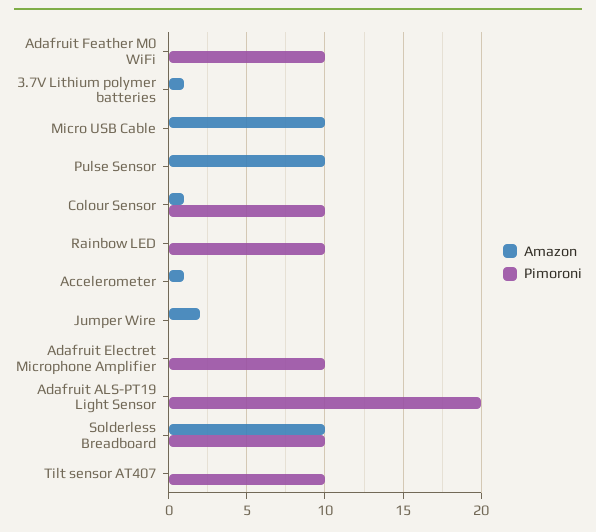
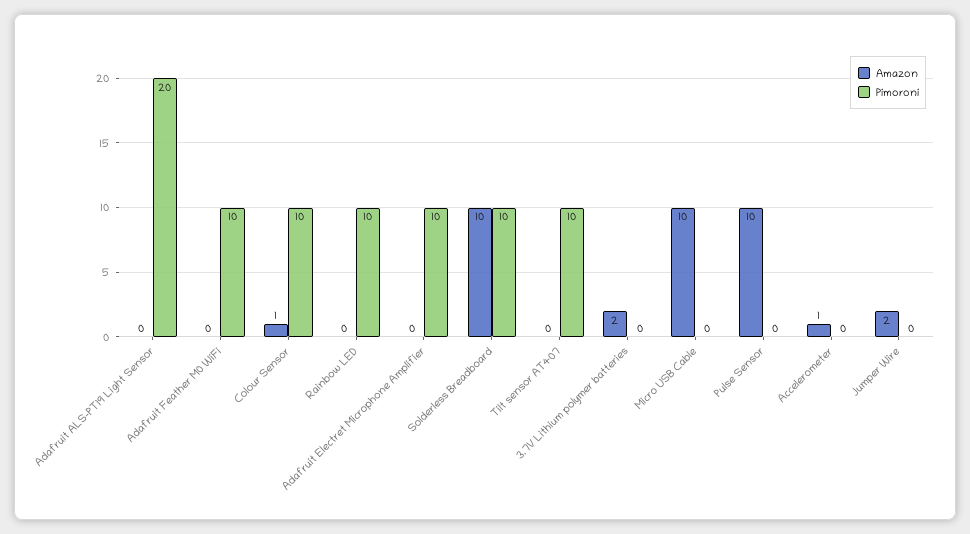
Amazon, 3.7V Lithium polymer batteries: 1 -> 2

